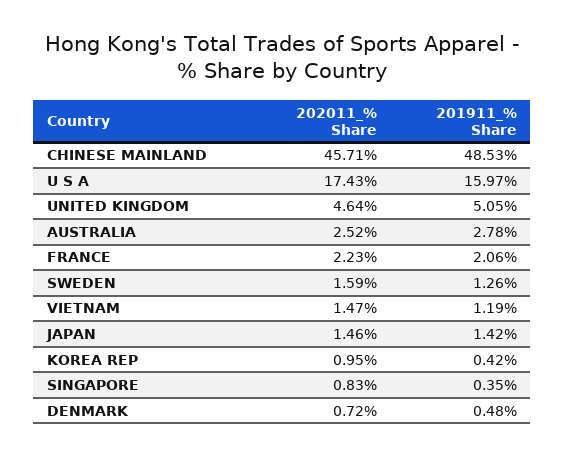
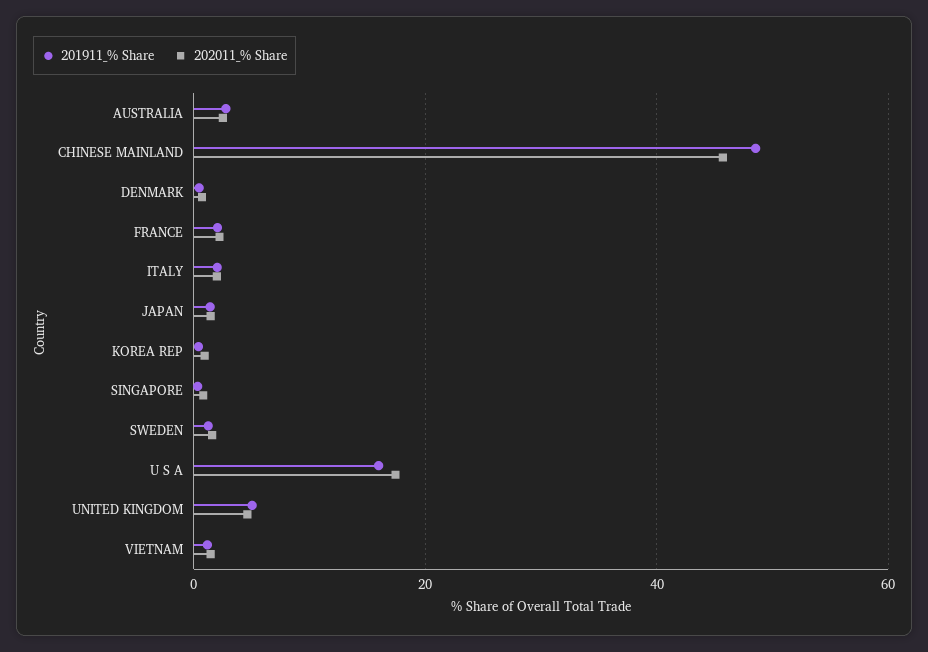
201911_% Share, ITALY: none -> 2
202011_% Share, ITALY: none -> 2

